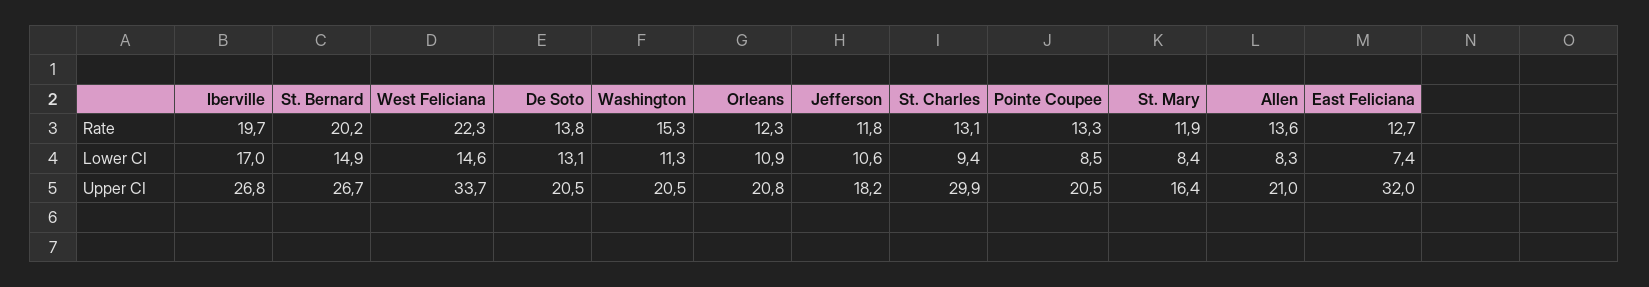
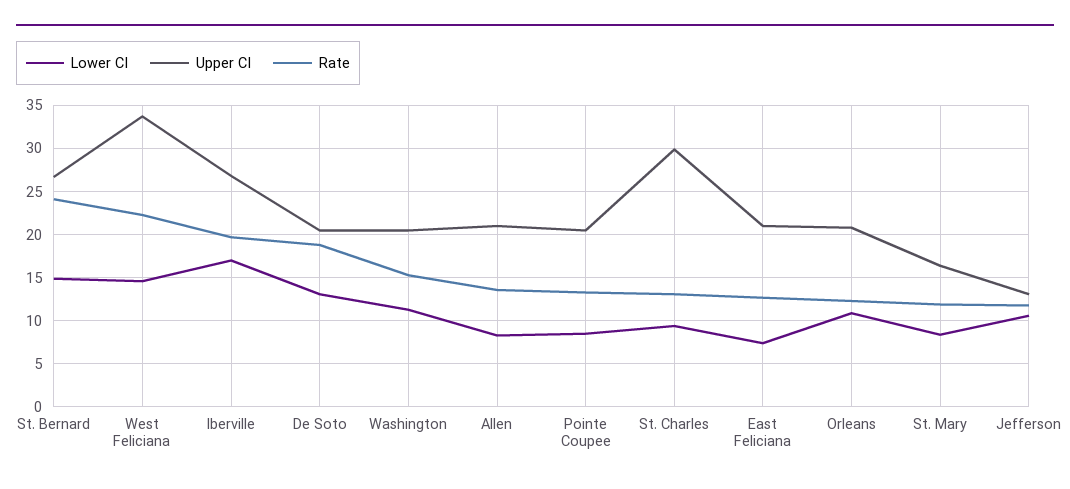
Rate, St. Bernard: 20.2 -> 24
Rate, De Soto: 13.8 -> 19
Upper CI, Jefferson: 18.2 -> 13
Upper CI, East Feliciana: 32 -> 21

